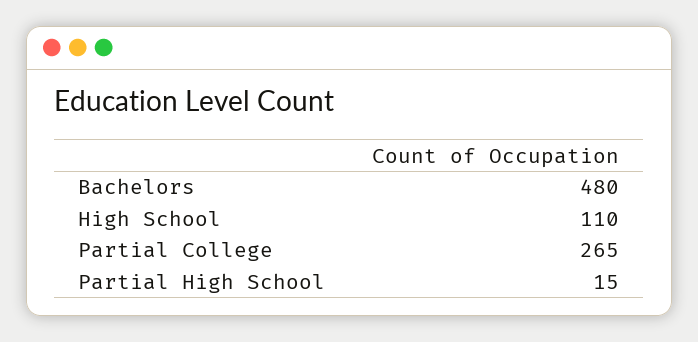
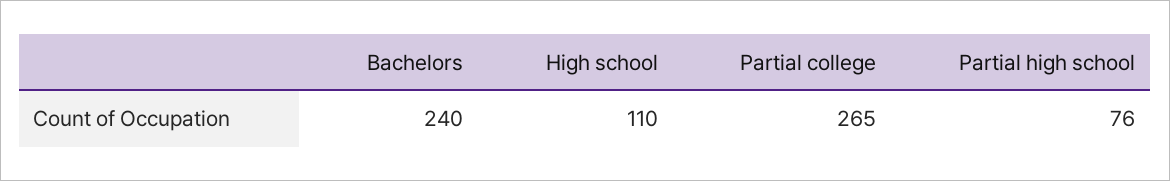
Bachelors: 480 -> 240
Partial High School: 15 -> 76

